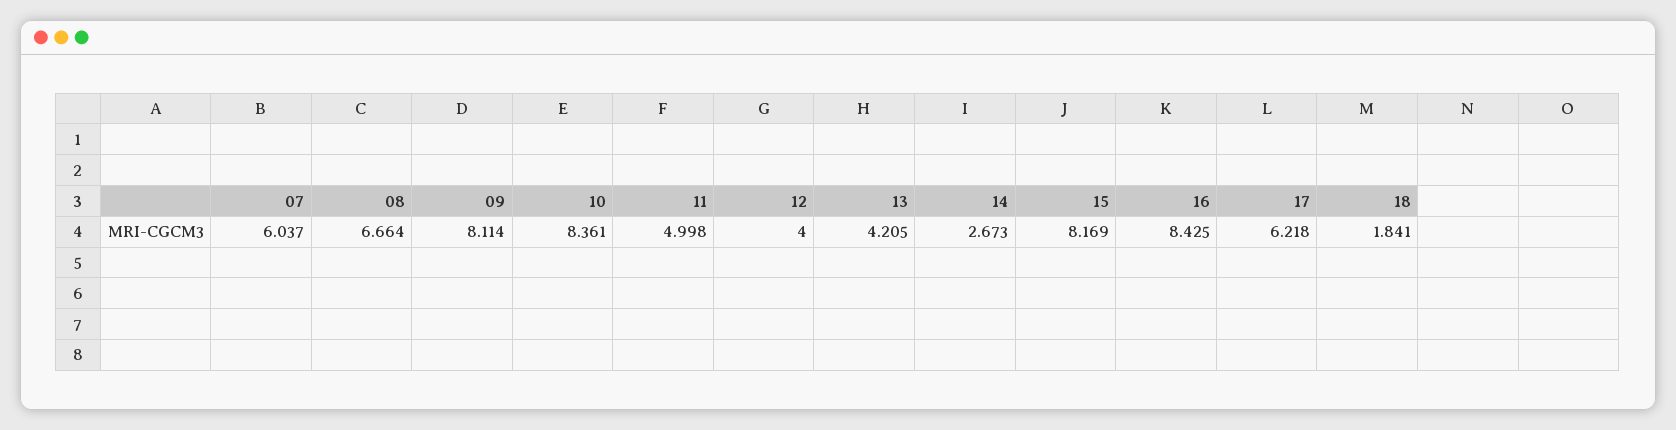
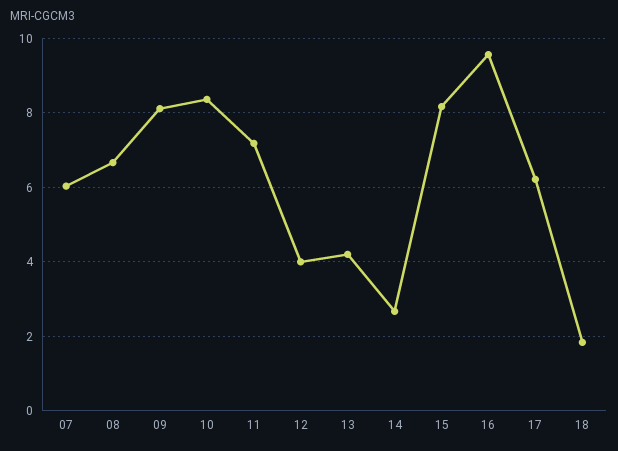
11: 4.998 -> 7.2
16: 8.425 -> 9.6

